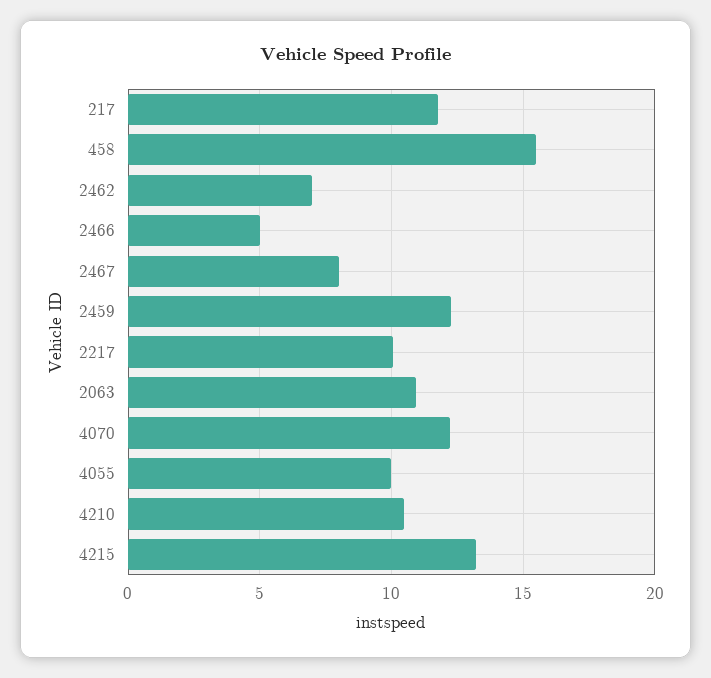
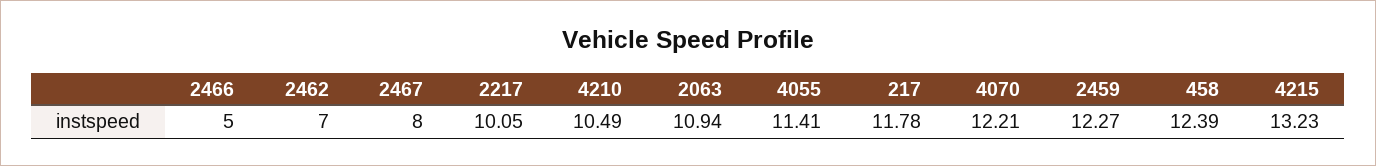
458: 15.5 -> 12.39
4055: 10 -> 11.41

